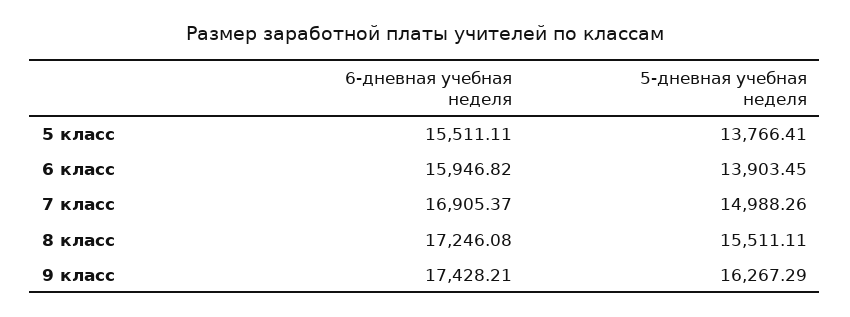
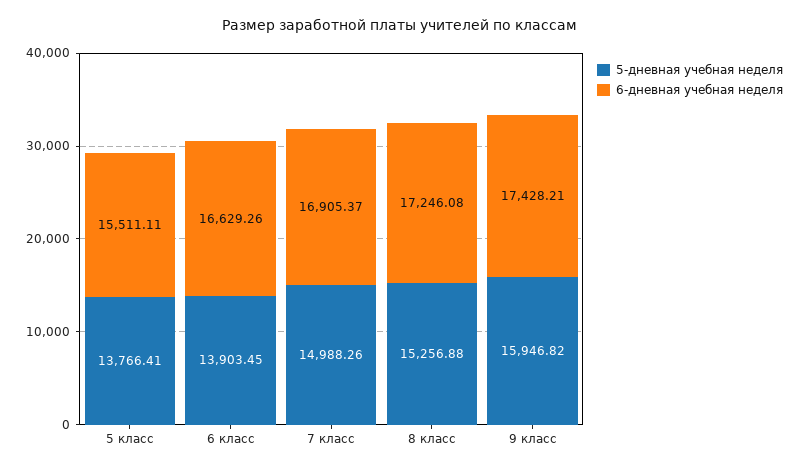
6-дневная учебная неделя, 6 класс: 15946.82 -> 16629.26
5-дневная учебная неделя, 8 класс: 15511.11 -> 15256.88
5-дневная учебная неделя, 9 класс: 16267.29 -> 15946.82

